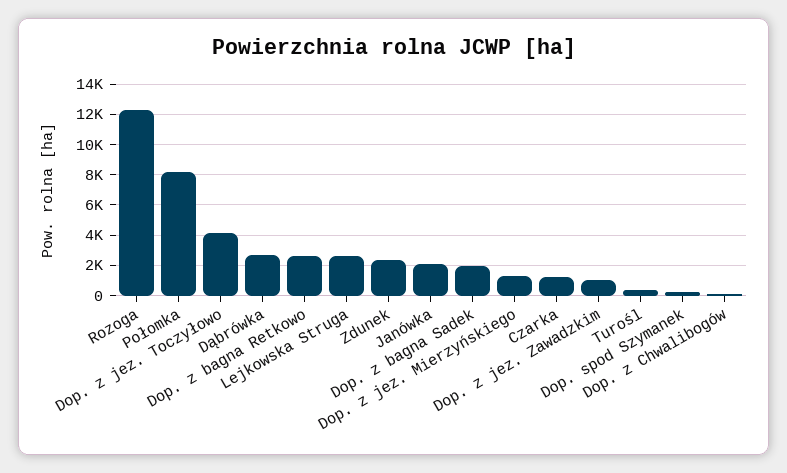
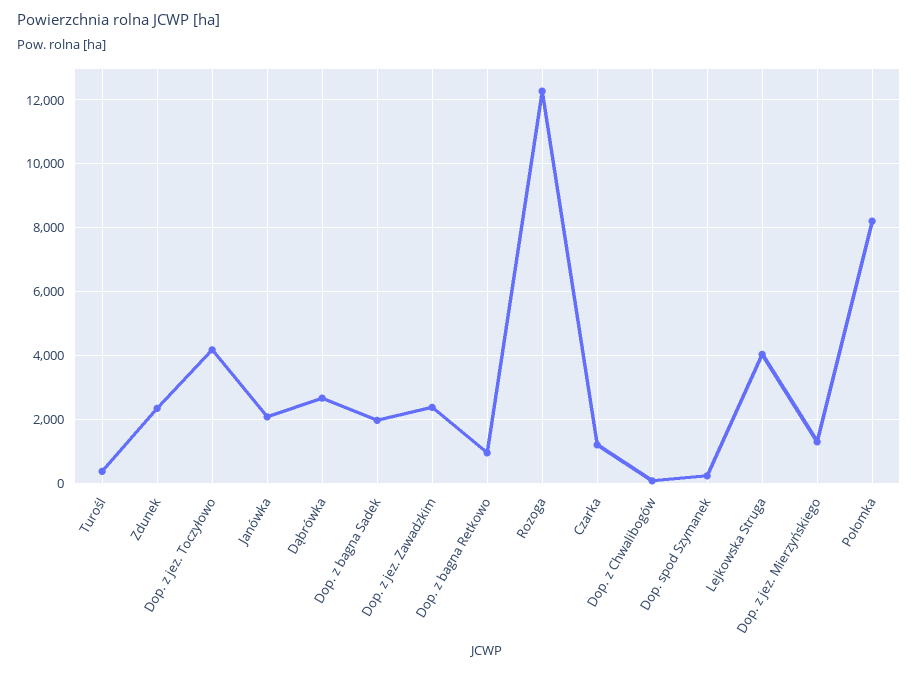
Dop. z bagna Retkowo: 2500 -> 1000
Lejkowska Struga: 2500 -> 4000
Dop. z jez. Zawadzkim: 1000 -> 2400

